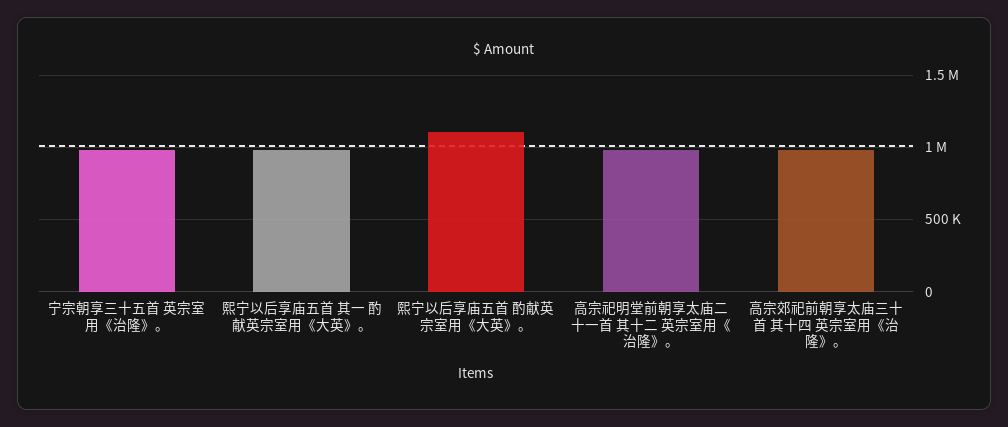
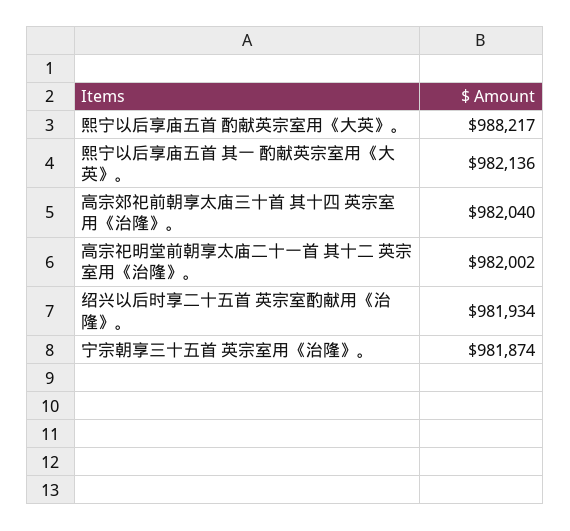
熙宁以后享庙五首 酌献英宗室用《大英》。: 1100000 -> 988217
绍兴以后时享二十五首 英宗室酌献用《治隆》。: none -> 981934

